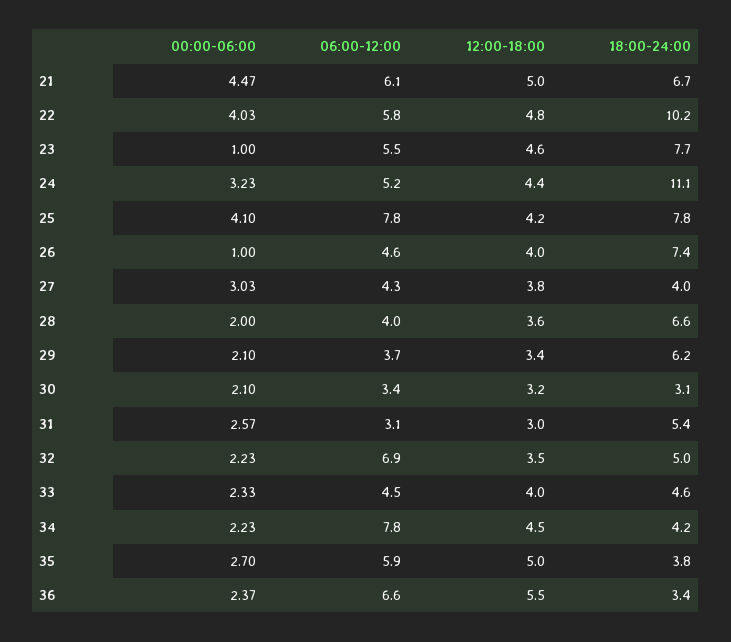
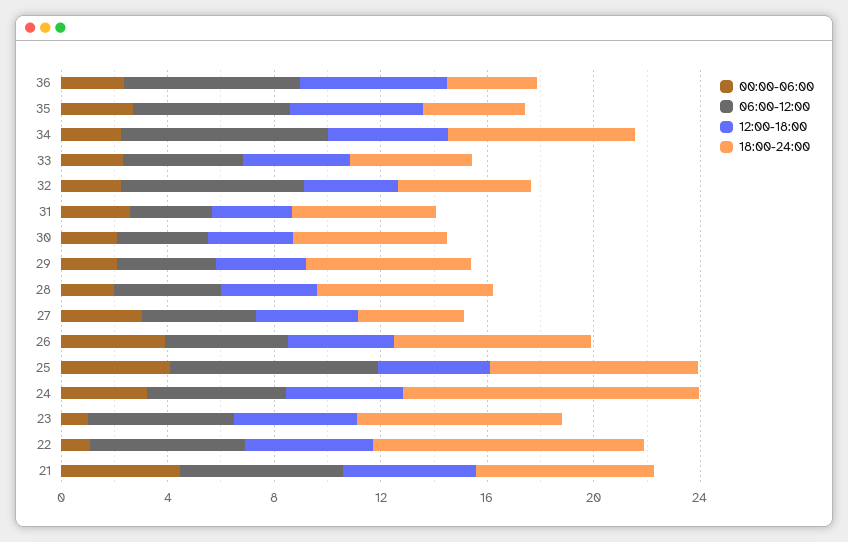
00:00-06:00, 22: 4.03 -> 1
00:00-06:00, 26: 1 -> 4
18:00-24:00, 30: 3.1 -> 6
18:00-24:00, 34: 4.2 -> 7

